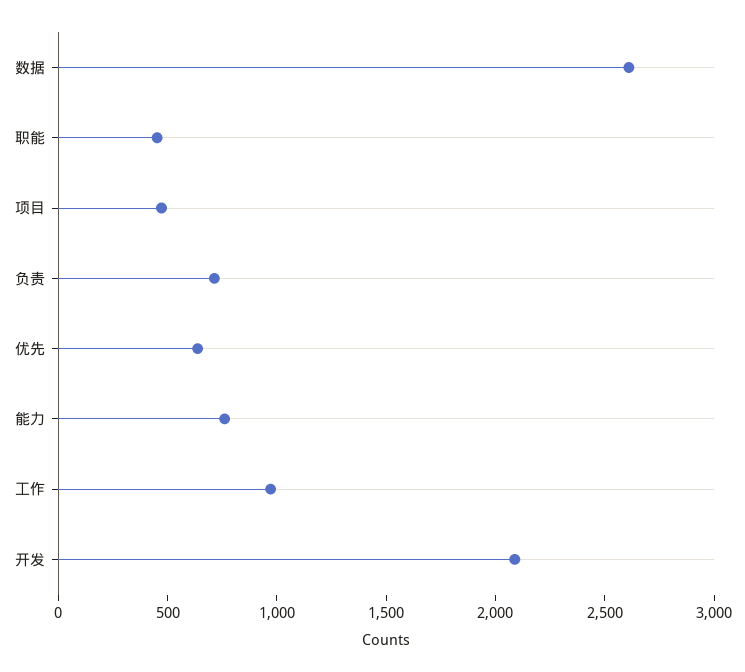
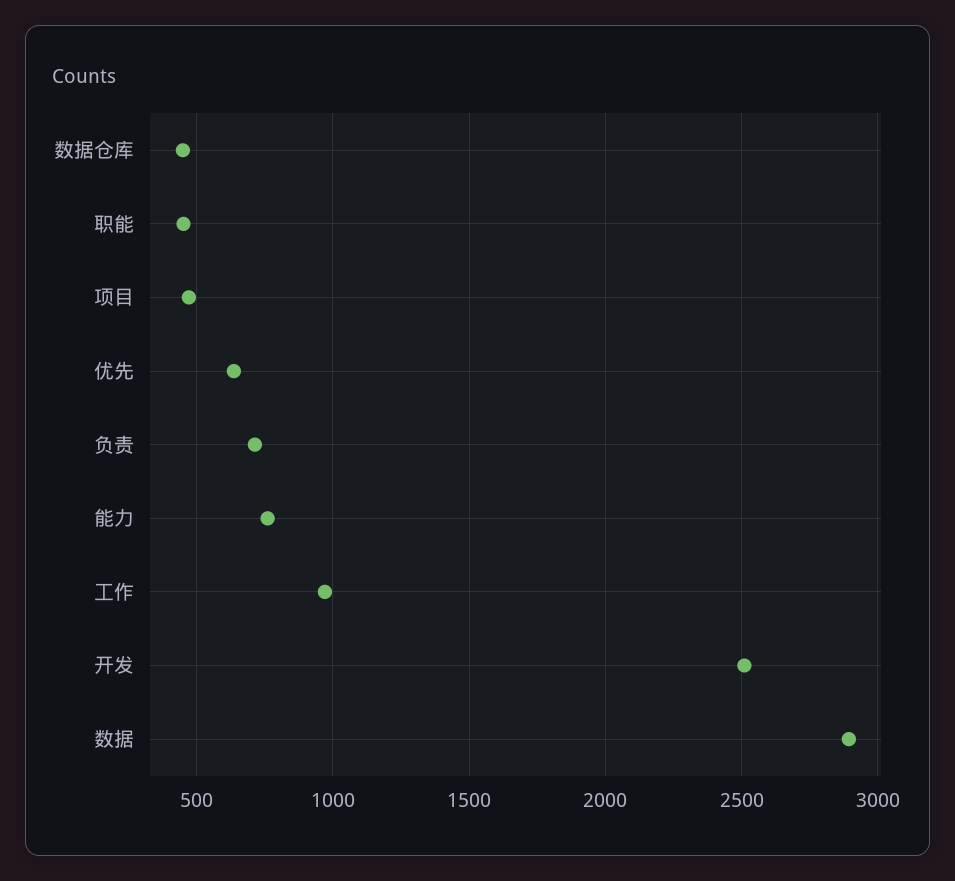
数据: 2600 -> 2900
开发: 2100 -> 2500
数据仓库: none -> 450

